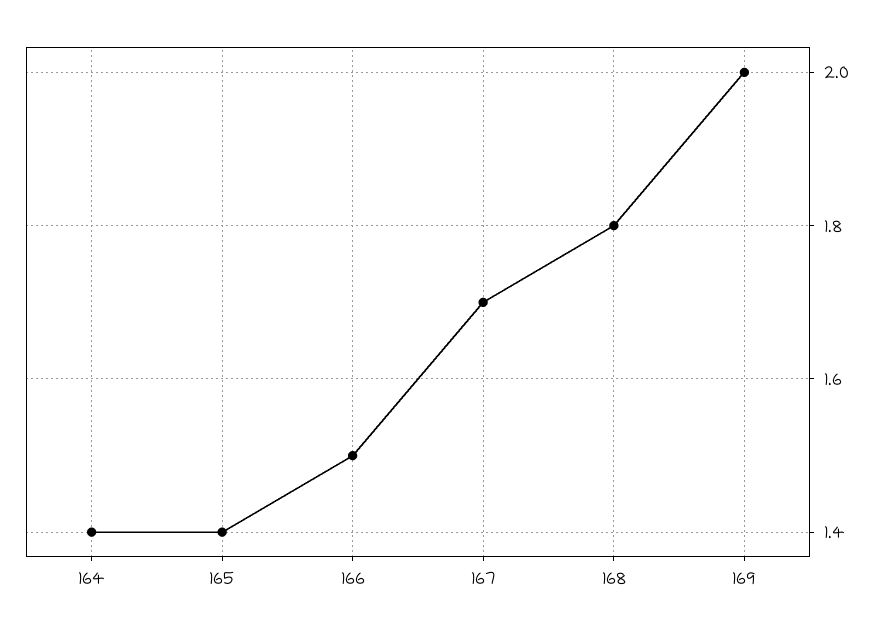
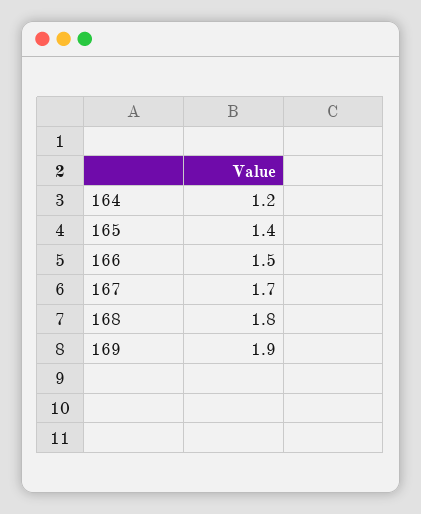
164: 1.4 -> 1.2
169: 2 -> 1.9

